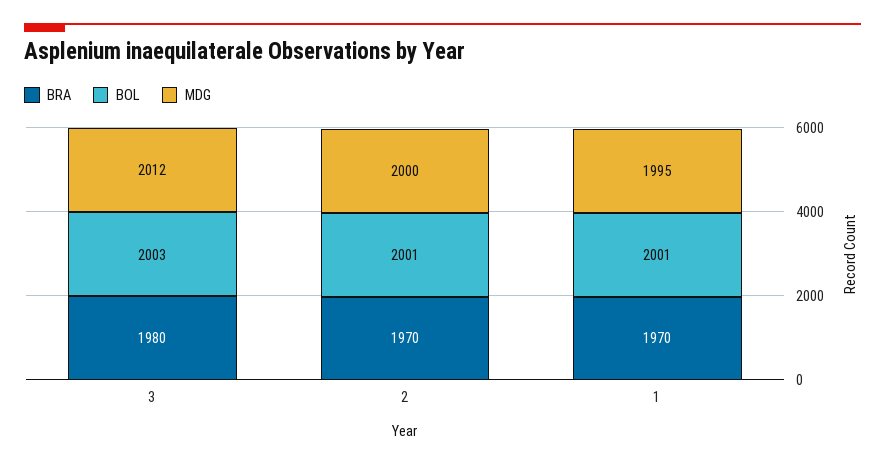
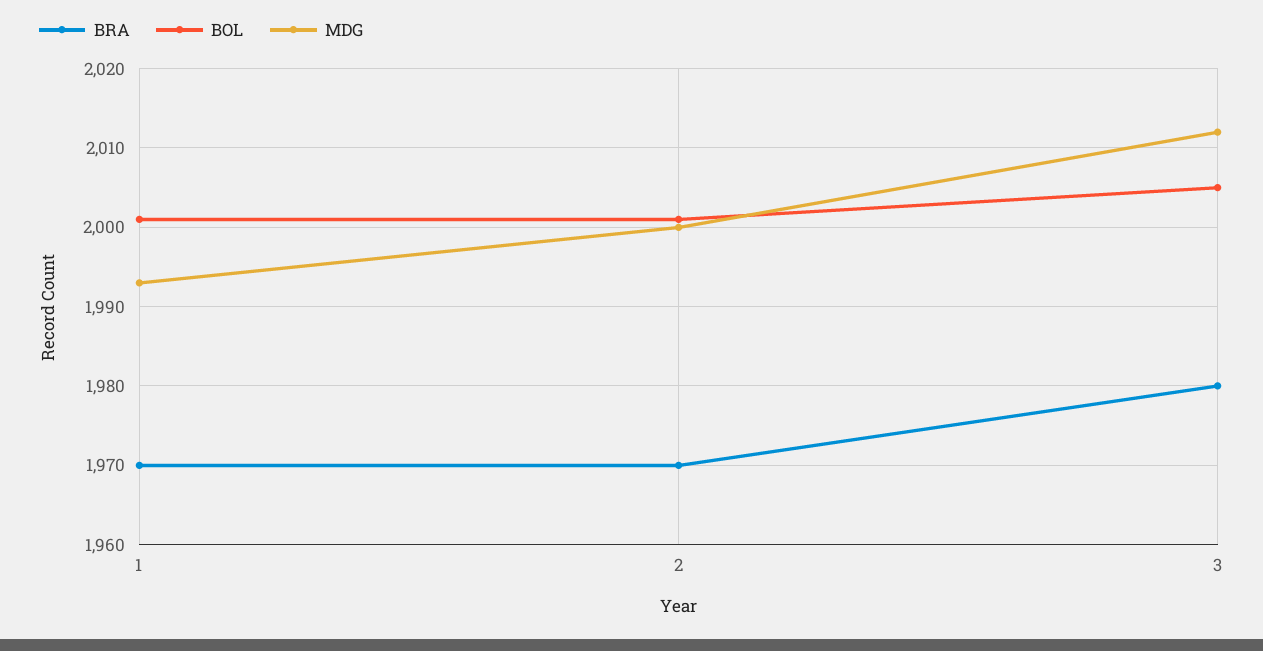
BOL, 3: 2003 -> 2005
MDG, 1: 1995 -> 1993

